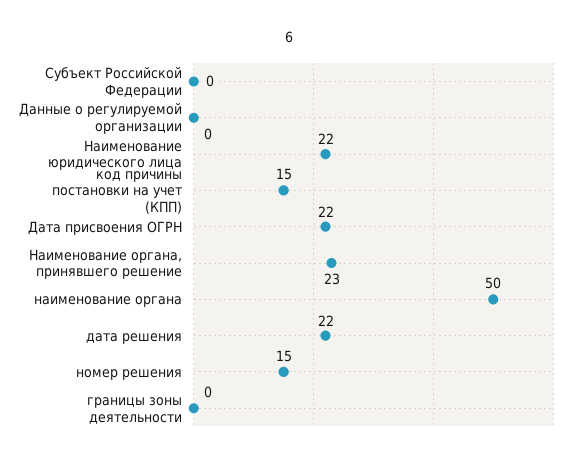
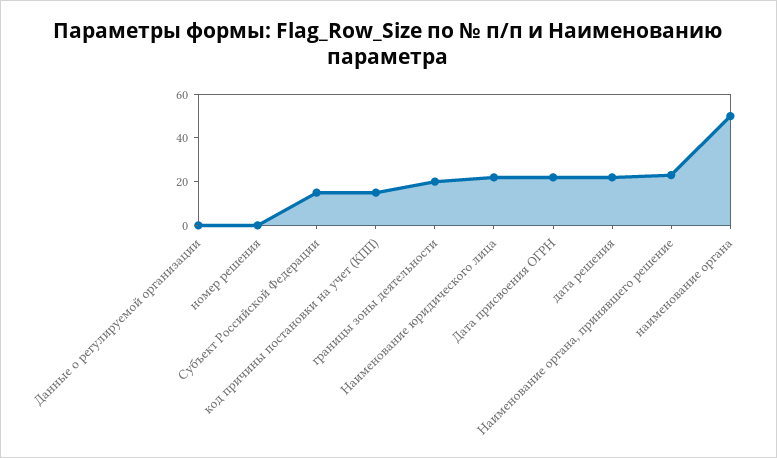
Субъект Российской Федерации: 0 -> 15
номер решения: 15 -> 0
границы зоны деятельности: 0 -> 20

